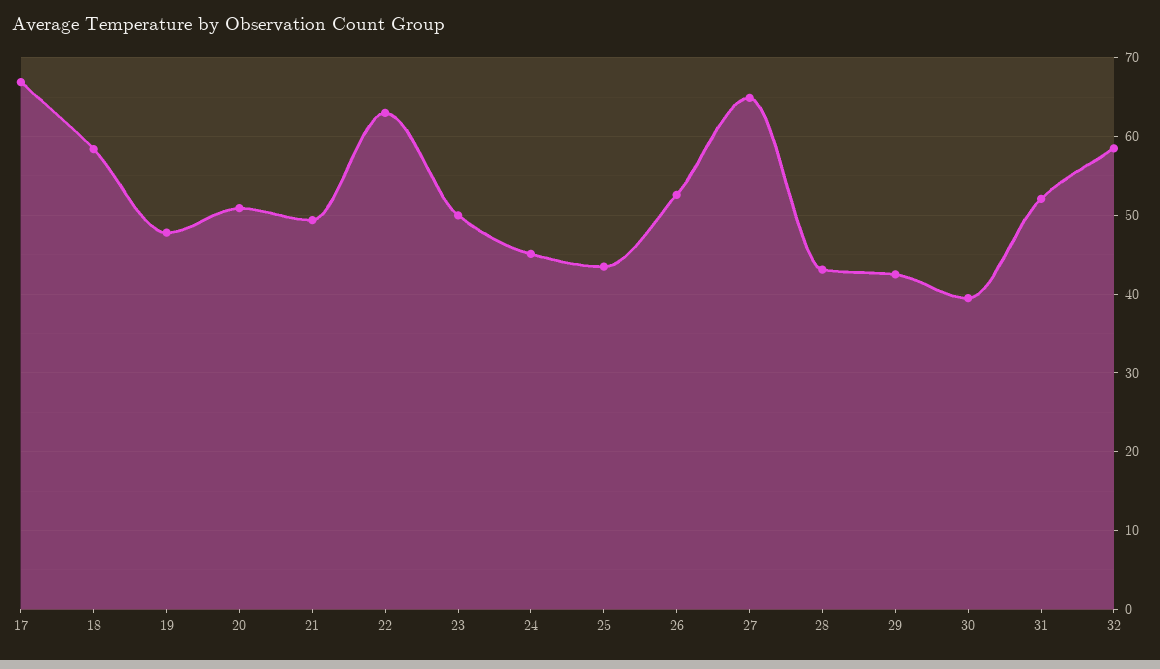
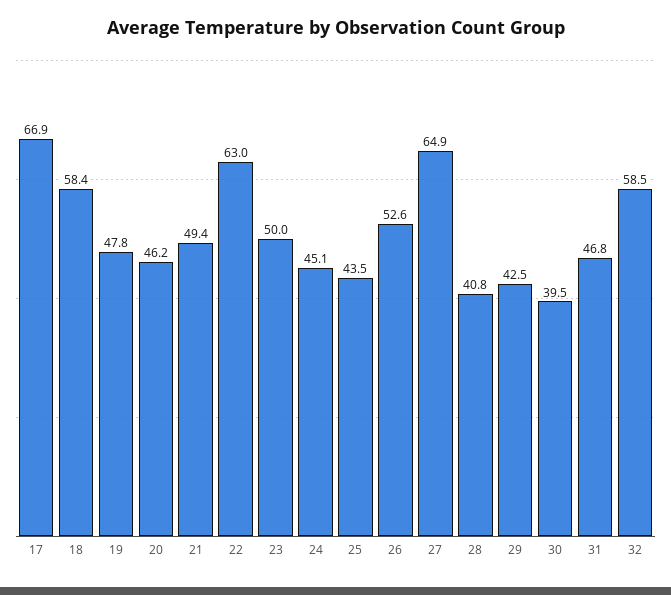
20: 51 -> 46.2
28: 43 -> 40.8
31: 52 -> 46.8

